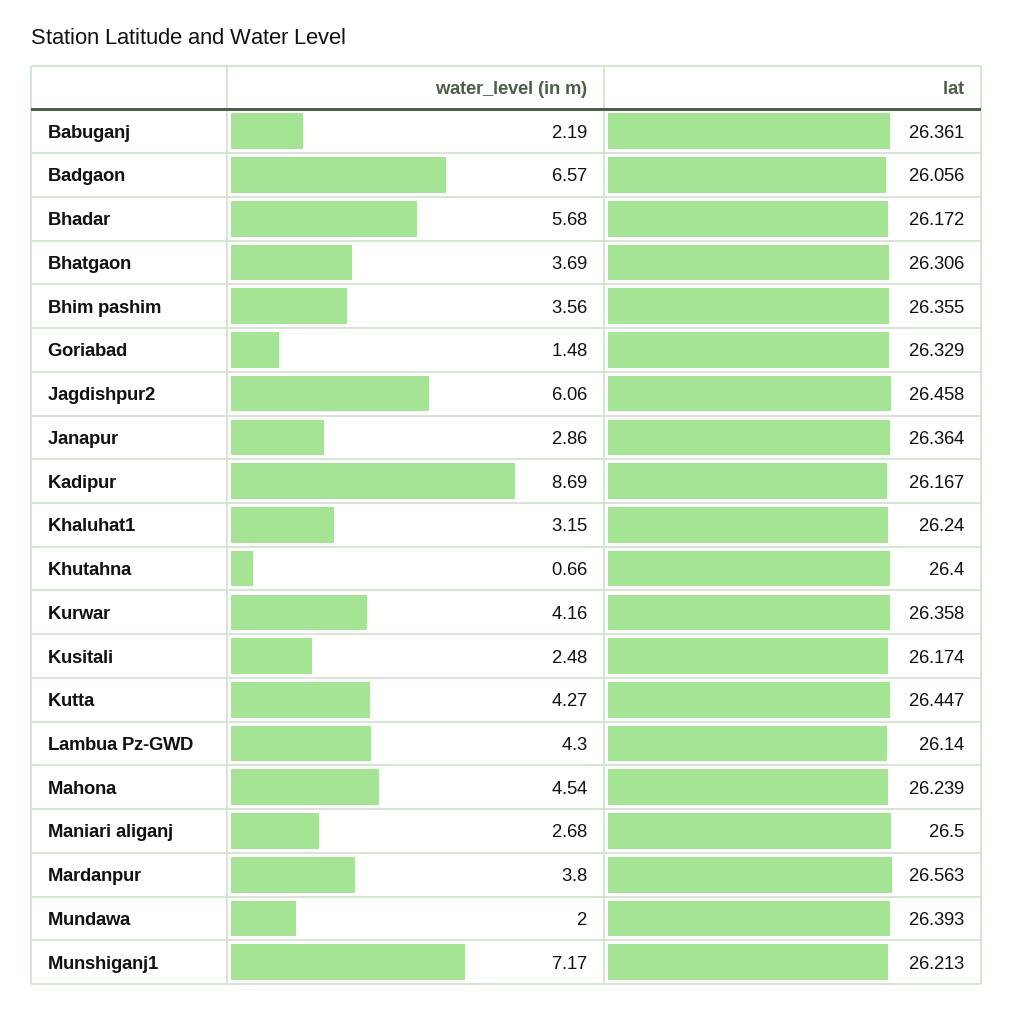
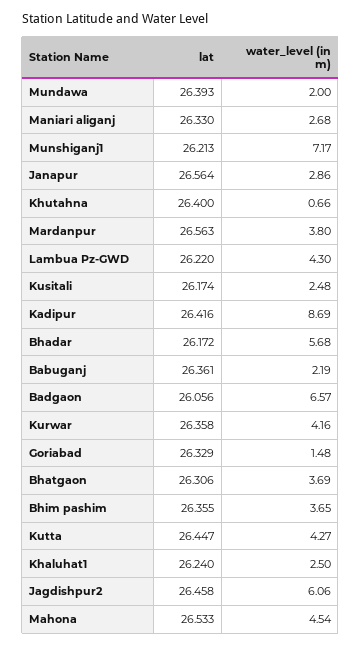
water_level (in m), Bhim pashim: 3.56 -> 3.65
lat, Janapur: 26.364 -> 26.564
lat, Kadipur: 26.167 -> 26.416
water_level (in m), Khaluhat1: 3.15 -> 2.5
lat, Lambua Pz-GWD: 26.14 -> 26.22
lat, Mahona: 26.239 -> 26.533
lat, Maniari aliganj: 26.5 -> 26.33

